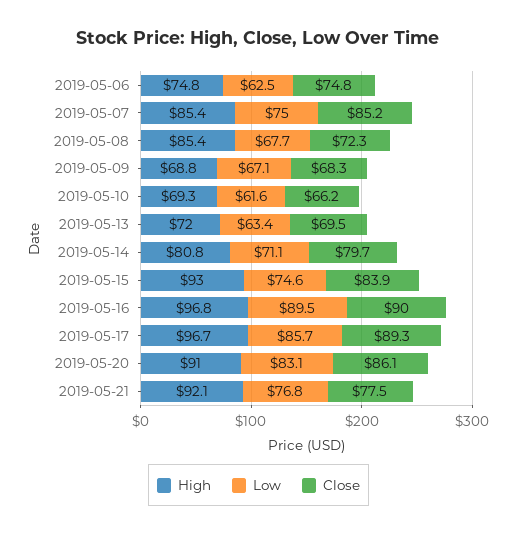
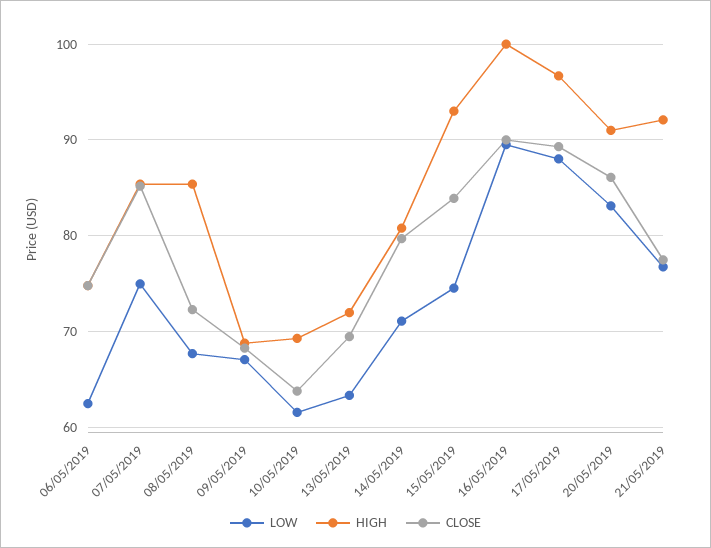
Close, 2019-05-10: 66.2 -> 64
High, 2019-05-16: 96.8 -> 100
Low, 2019-05-17: 85.7 -> 88

